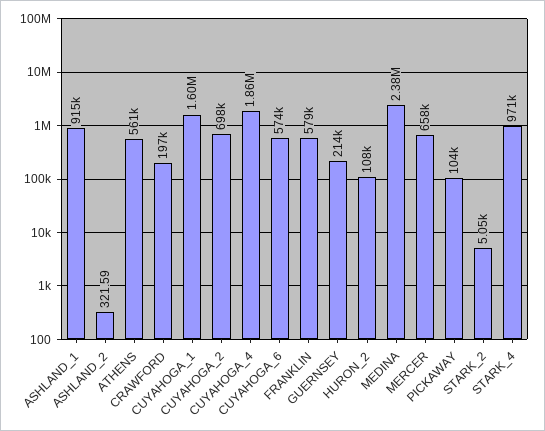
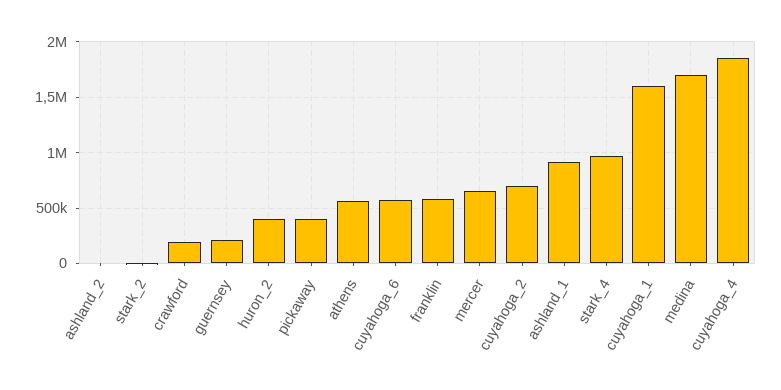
HURON_2: 108000 -> 400000
MEDINA: 2380000 -> 1700000
PICKAWAY: 104000 -> 400000

